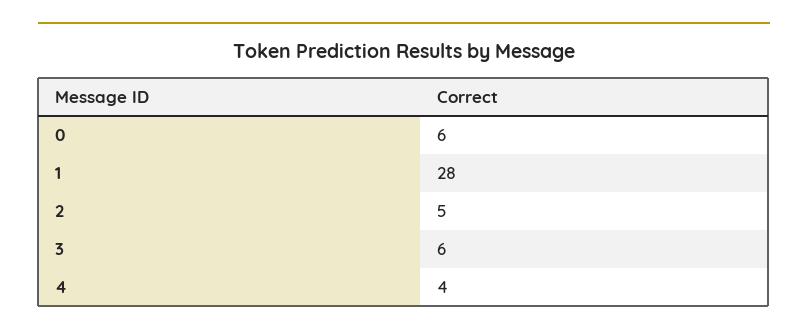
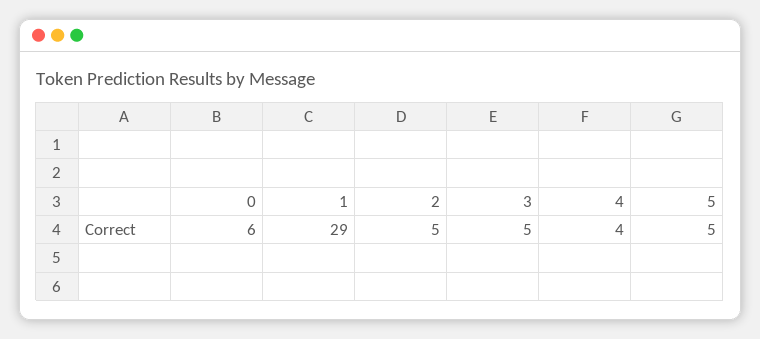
1: 28 -> 29
3: 6 -> 5
5: none -> 5

